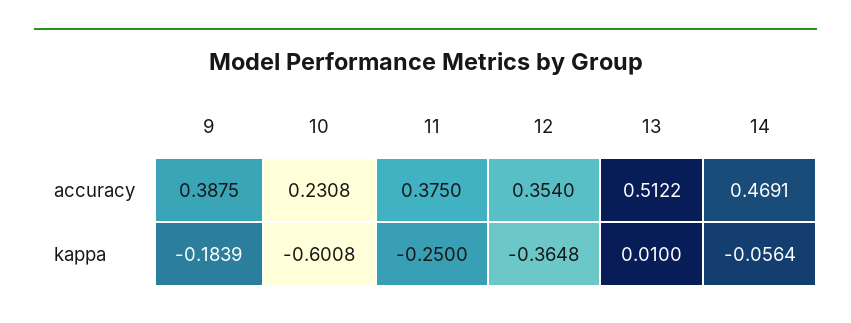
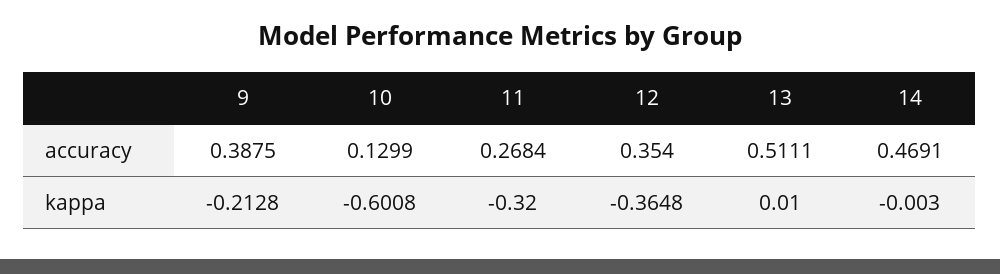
10, accuracy: 0.2308 -> 0.1299
11, accuracy: 0.375 -> 0.2684
13, accuracy: 0.5122 -> 0.5111
9, kappa: -0.1839 -> -0.2128
11, kappa: -0.25 -> -0.32
14, kappa: -0.0564 -> -0.003

